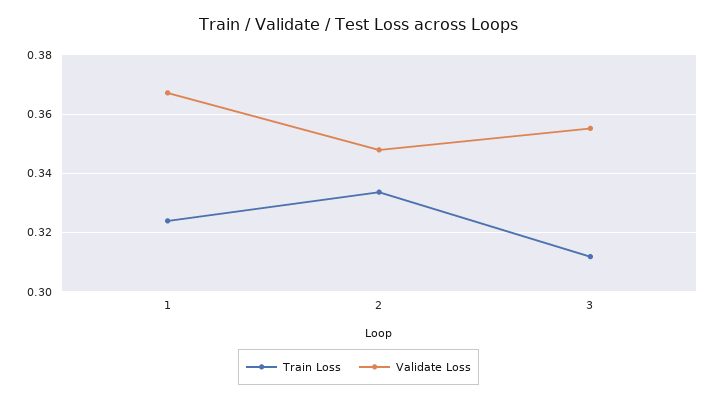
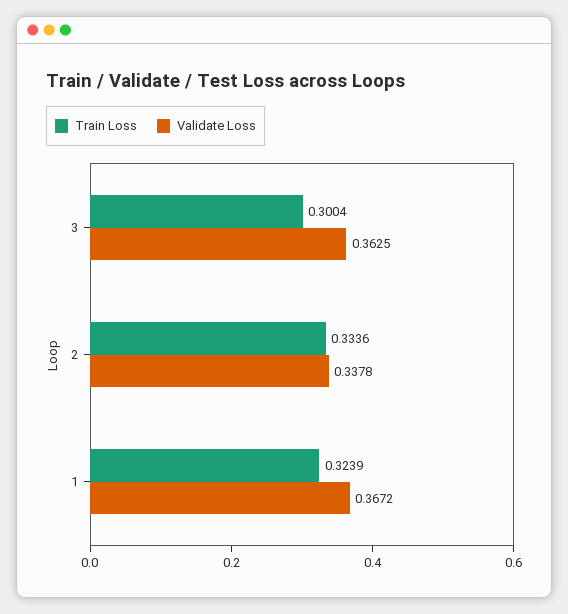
Validate Loss, 2: 0.3475 -> 0.3378
Train Loss, 3: 0.3125 -> 0.3004
Validate Loss, 3: 0.355 -> 0.3625

